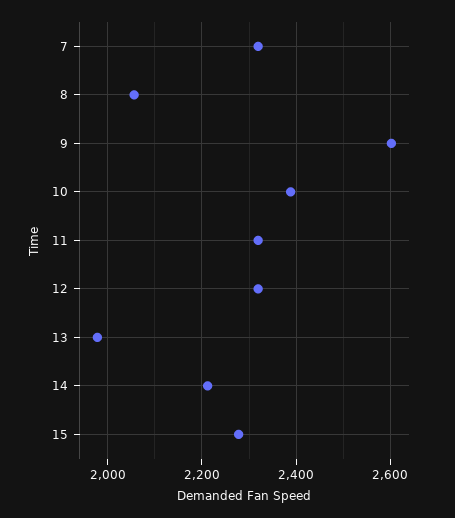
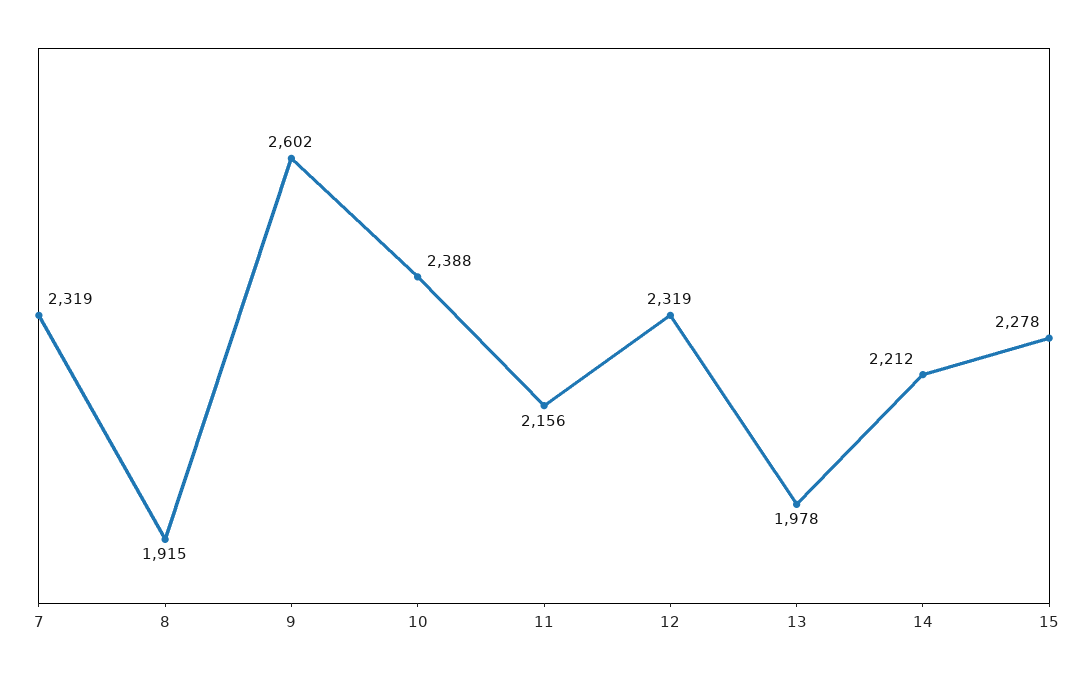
8: 2060 -> 1915
11: 2320 -> 2156

